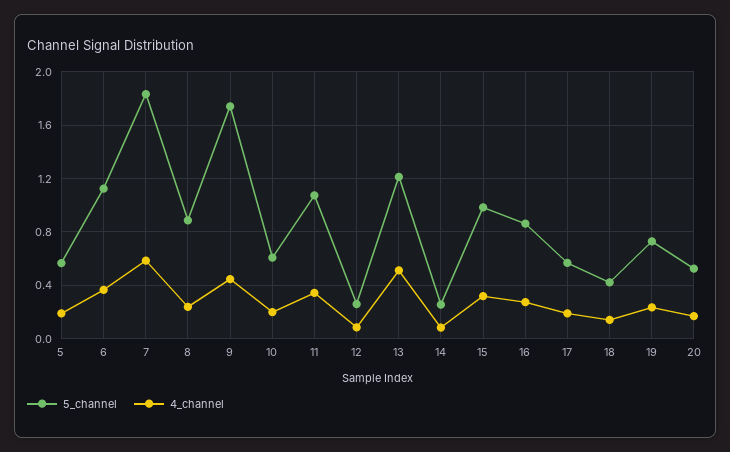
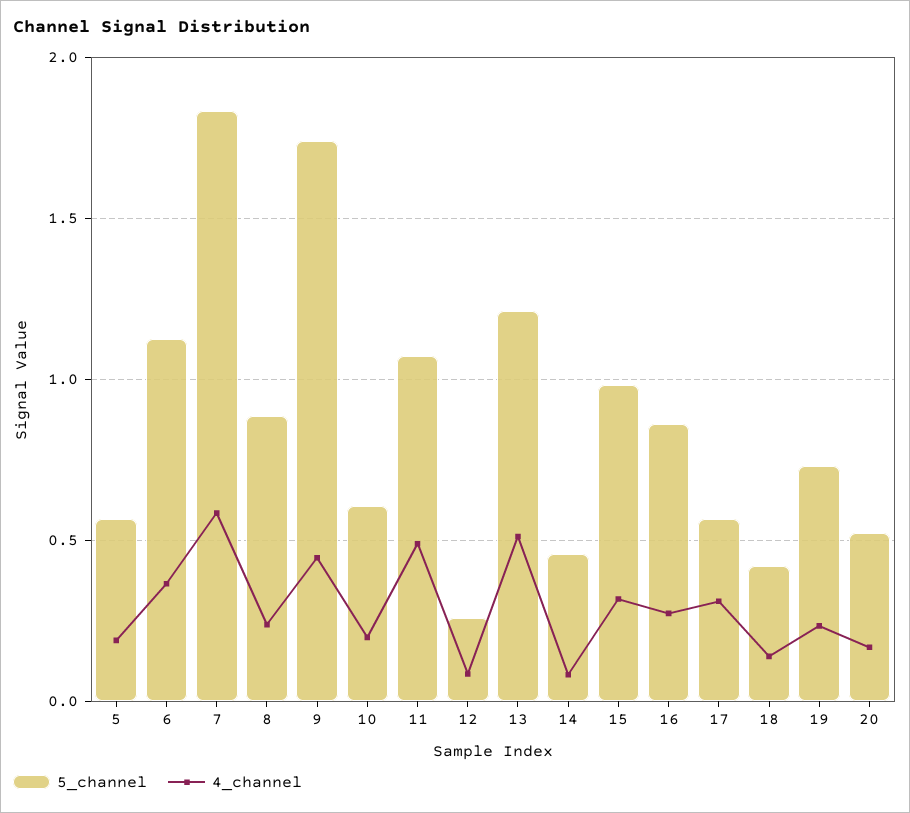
4_channel, 11: 0.35 -> 0.5
5_channel, 14: 0.25 -> 0.45
4_channel, 17: 0.2 -> 0.3

